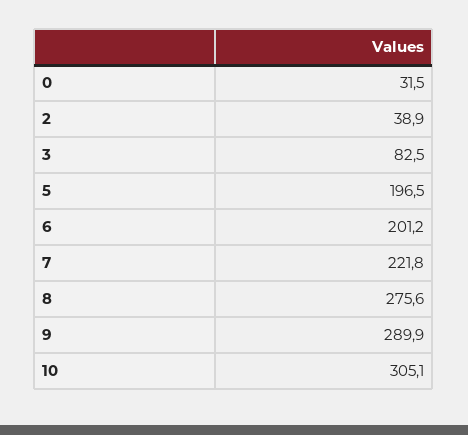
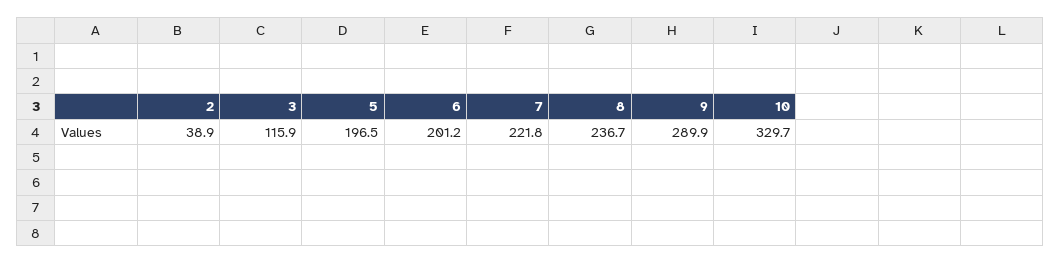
0: 31.5 -> none
3: 82.5 -> 115.9
8: 275.6 -> 236.7
10: 305.1 -> 329.7

